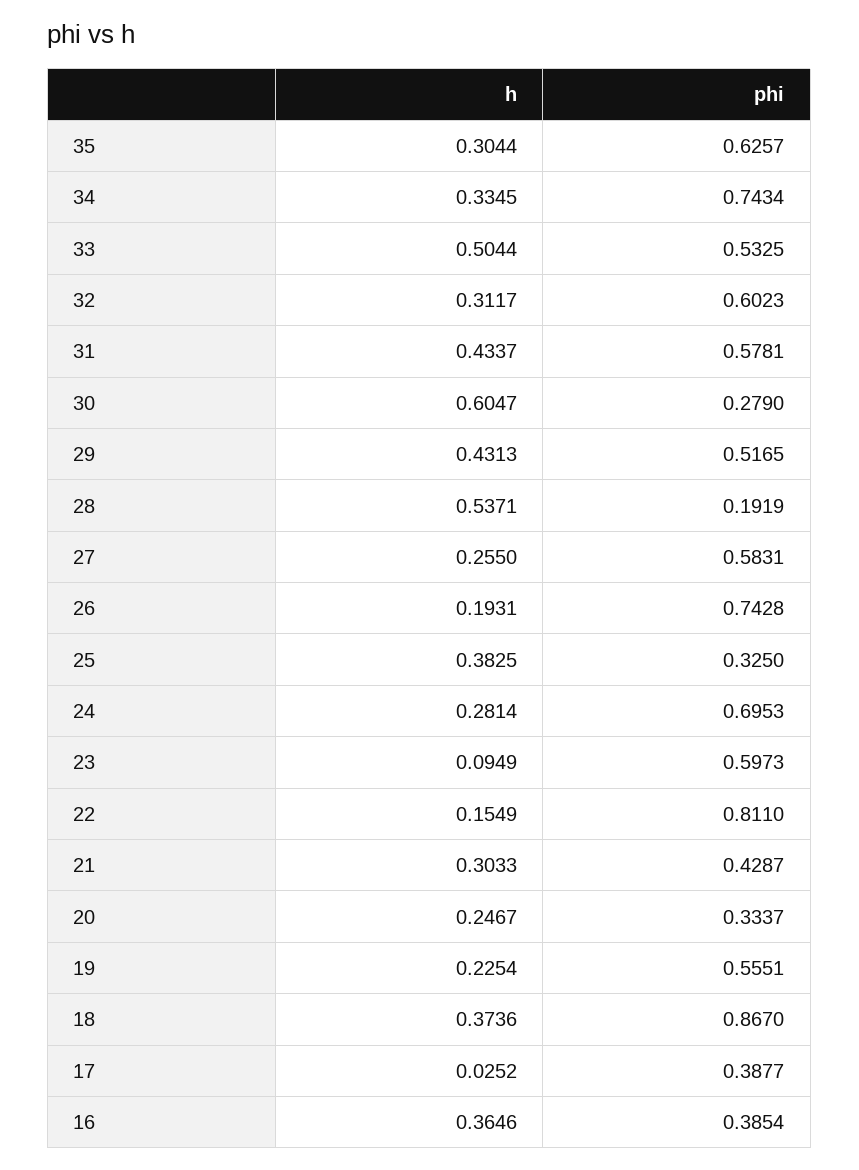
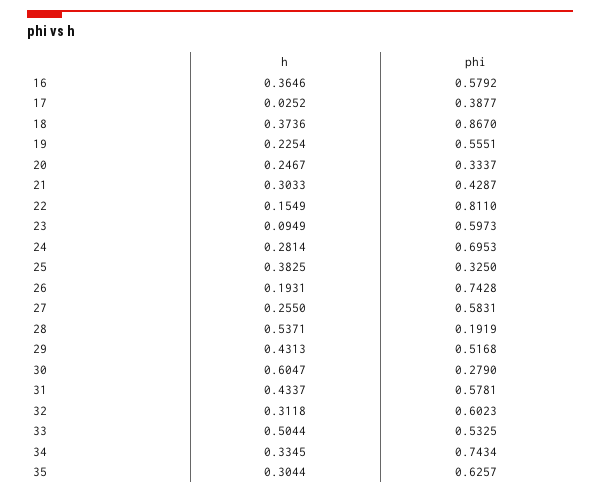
h, 32: 0.3117 -> 0.3118
phi, 29: 0.5165 -> 0.5168
phi, 16: 0.3854 -> 0.5792

